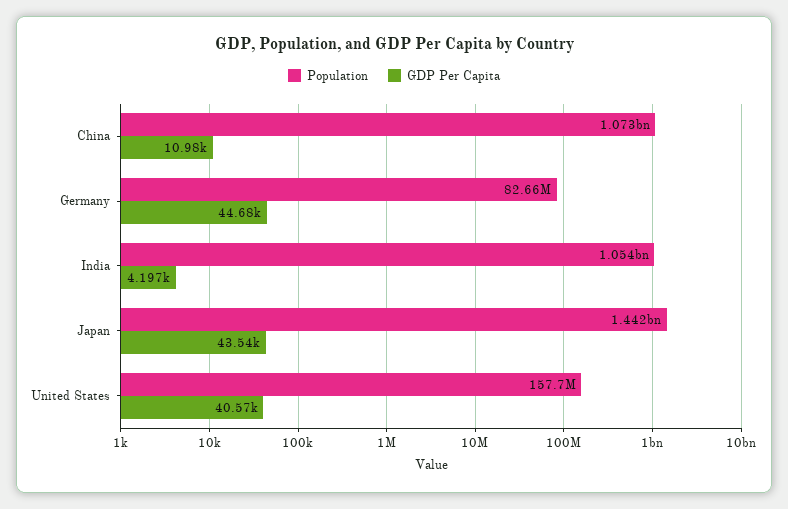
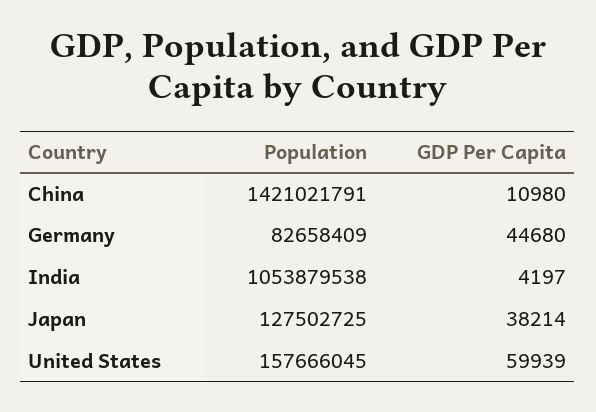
Population, China: 1073000000 -> 1421021791
Population, Japan: 1442000000 -> 127502725
GDP Per Capita, Japan: 43540 -> 38214
GDP Per Capita, United States: 40570 -> 59939

